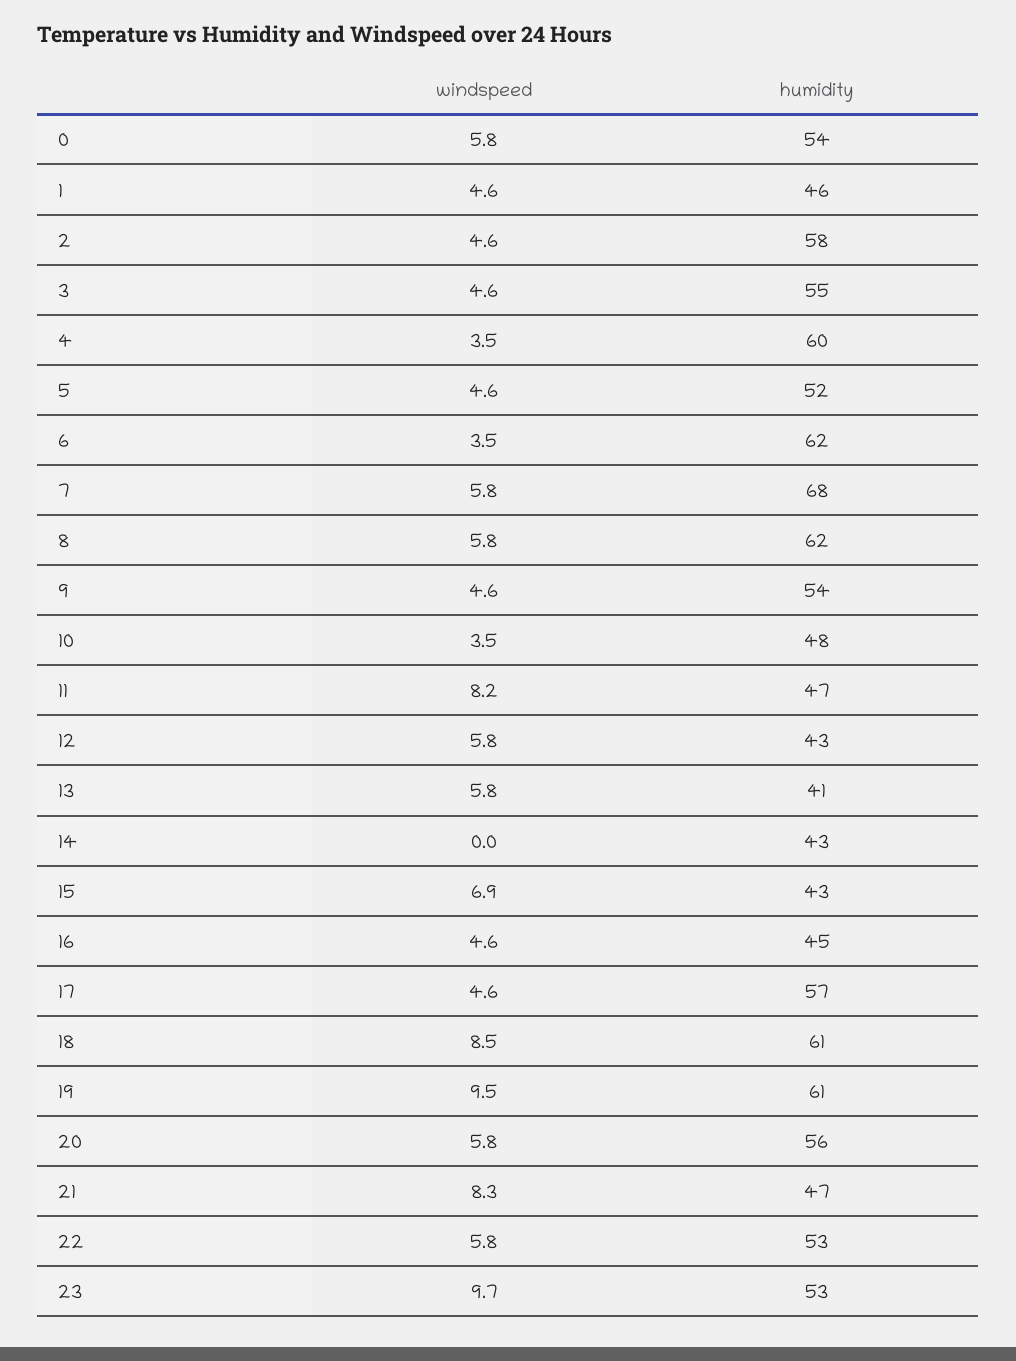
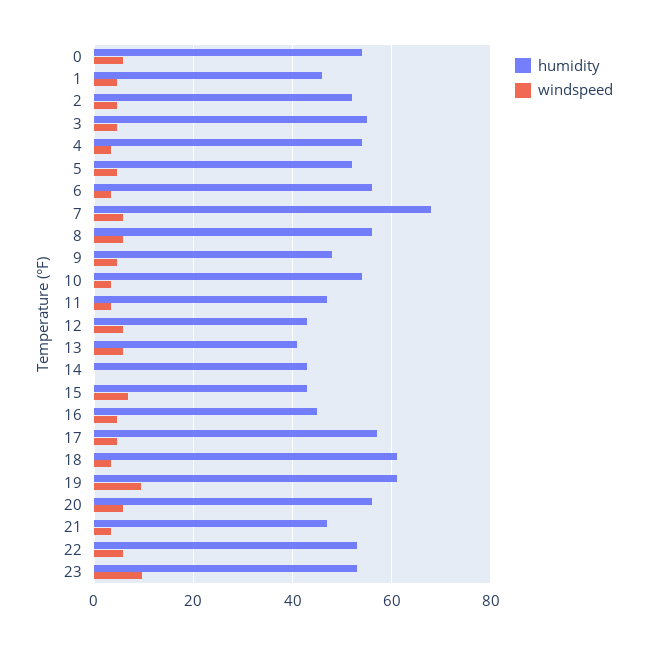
humidity, 2: 58 -> 52
humidity, 4: 60 -> 54
humidity, 6: 62 -> 56
humidity, 8: 62 -> 56
humidity, 9: 54 -> 48
humidity, 10: 48 -> 54
windspeed, 11: 8.2 -> 4
windspeed, 18: 8.5 -> 4
windspeed, 21: 8.3 -> 4

